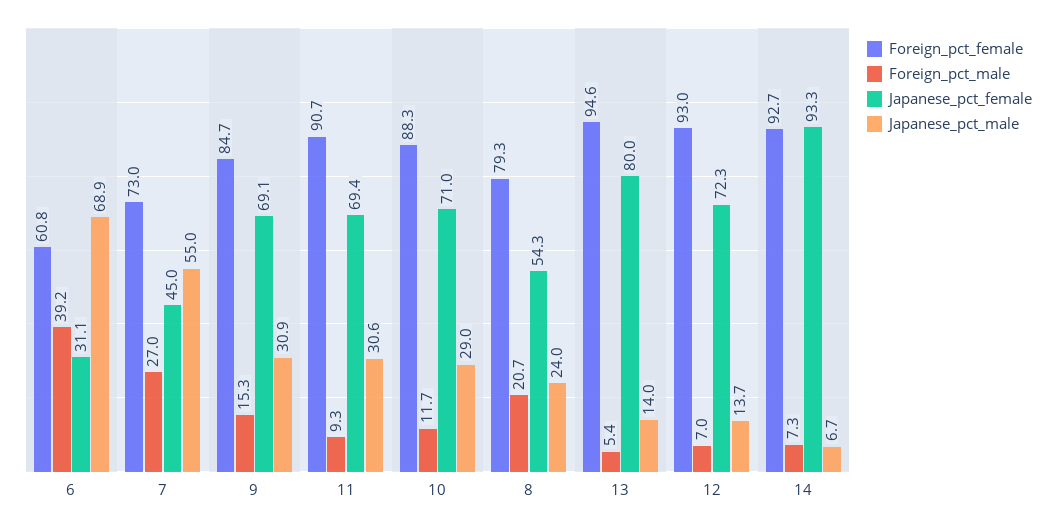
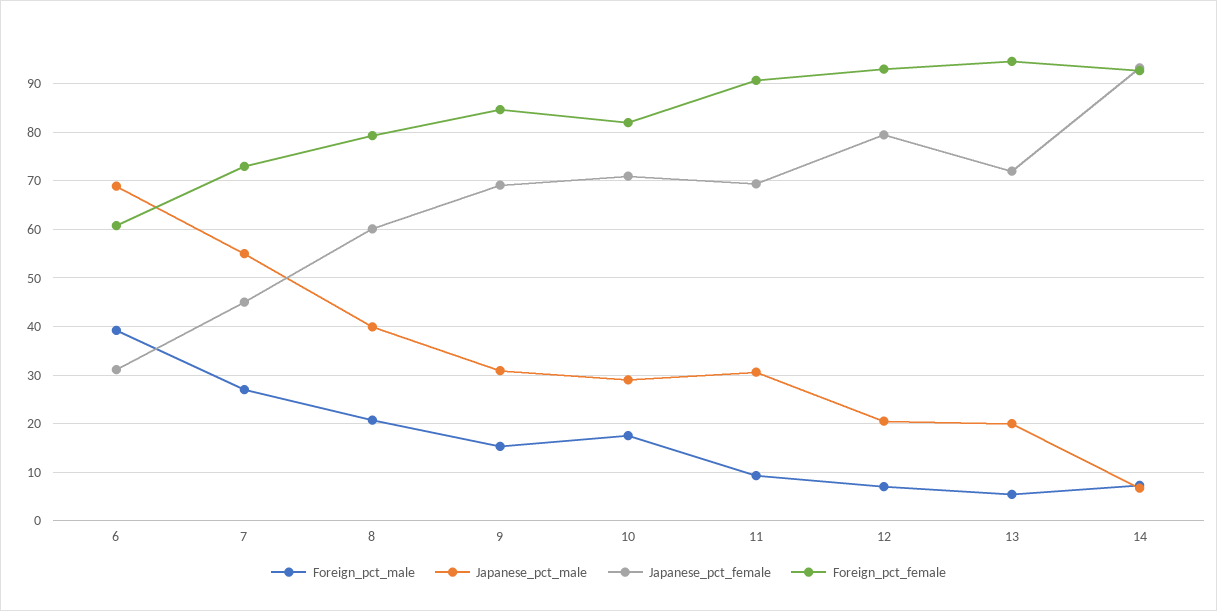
Foreign_pct_female, 10: 88.3 -> 82
Foreign_pct_male, 10: 11.7 -> 18
Japanese_pct_female, 8: 54.3 -> 60
Japanese_pct_male, 8: 24 -> 40
Japanese_pct_female, 13: 80 -> 72
Japanese_pct_male, 13: 14 -> 20
Japanese_pct_female, 12: 72.3 -> 80
Japanese_pct_male, 12: 13.7 -> 20

